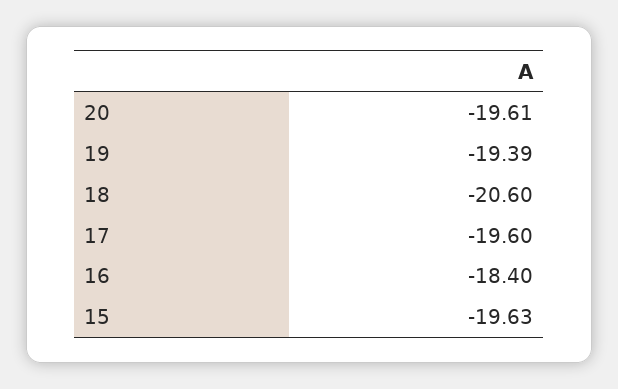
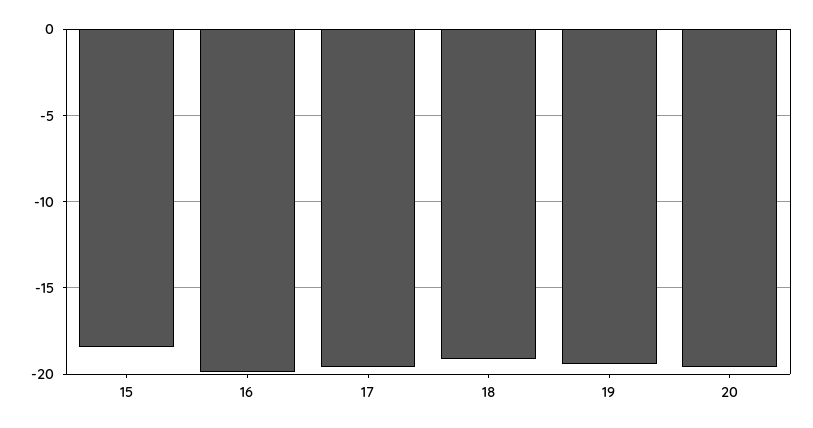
18: -20.6 -> -19
16: -18.4 -> -20
15: -19.63 -> -18.5

